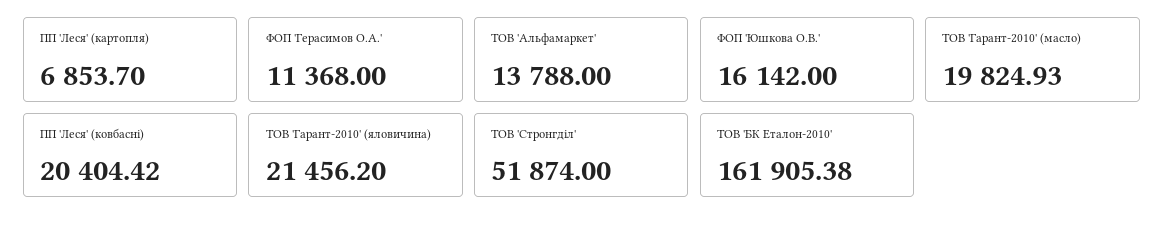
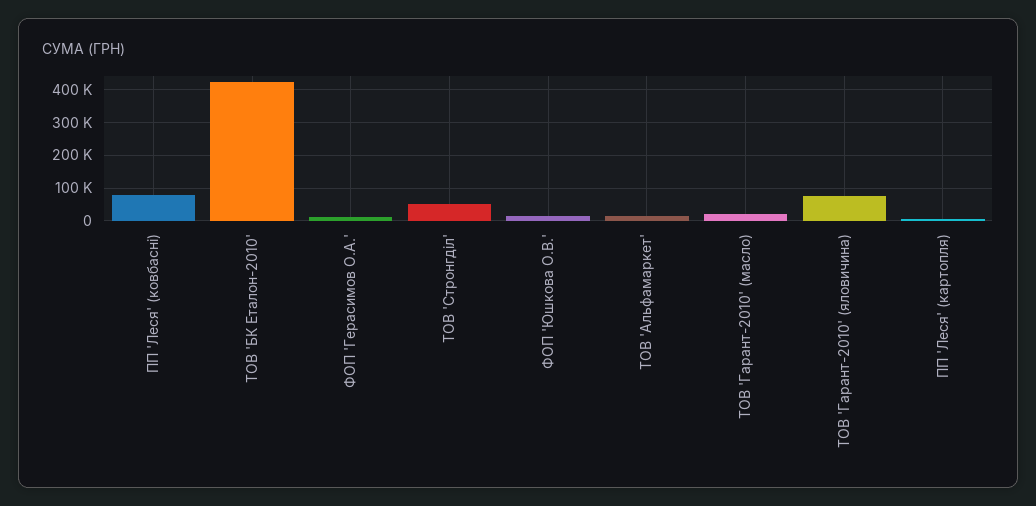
ПП 'Леся' (ковбасні): 20404.42 -> 80000
ТОВ 'Гарант-2010' (яловичина): 21456.2 -> 80000
ТОВ 'БК Еталон-2010': 161905.38 -> 420000

